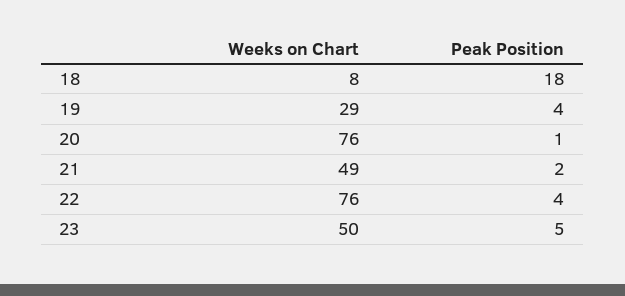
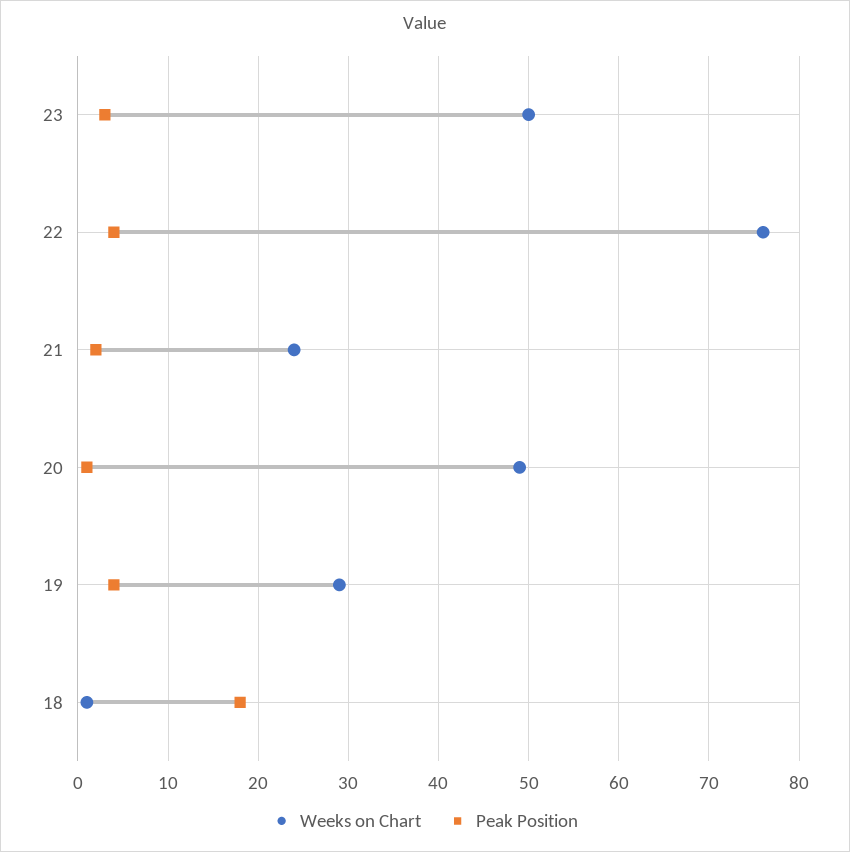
Weeks on Chart, 18: 8 -> 1
Weeks on Chart, 20: 76 -> 49
Weeks on Chart, 21: 49 -> 24
Peak Position, 23: 5 -> 3

